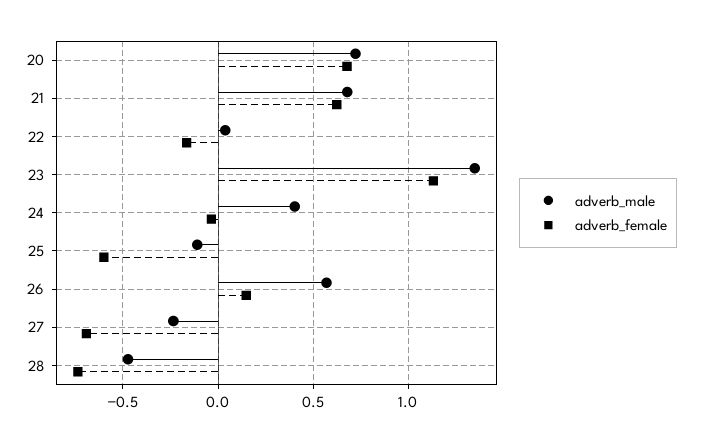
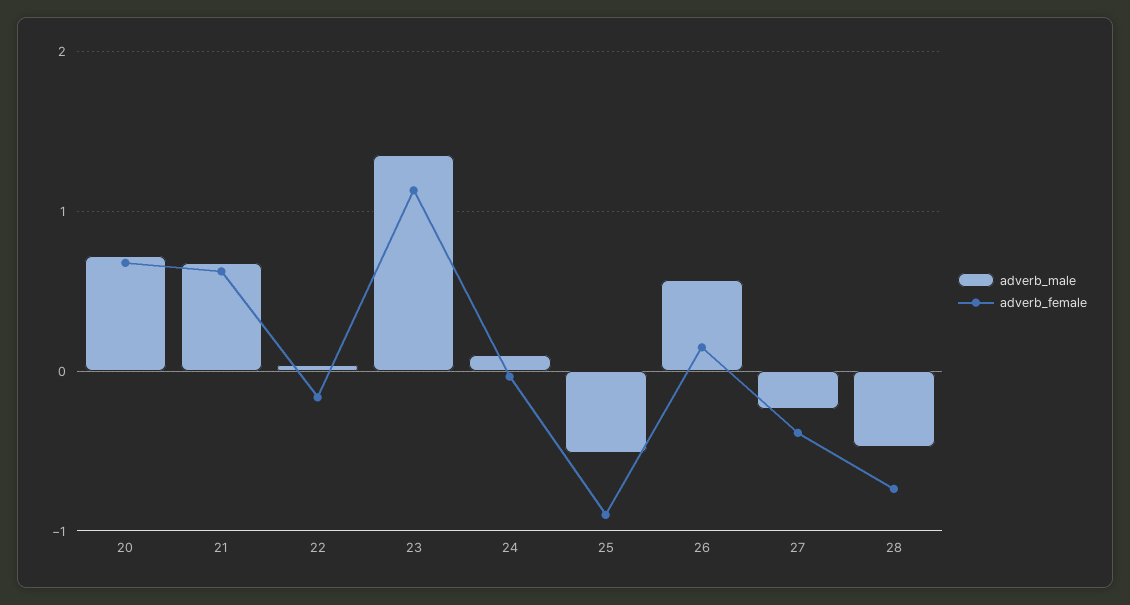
adverb_male, 24: 0.4 -> 0.1
adverb_male, 25: -0.1 -> -0.5
adverb_female, 25: -0.6 -> -0.9
adverb_female, 27: -0.7 -> -0.4

